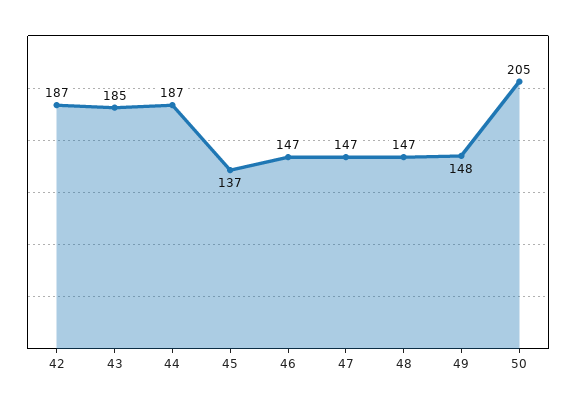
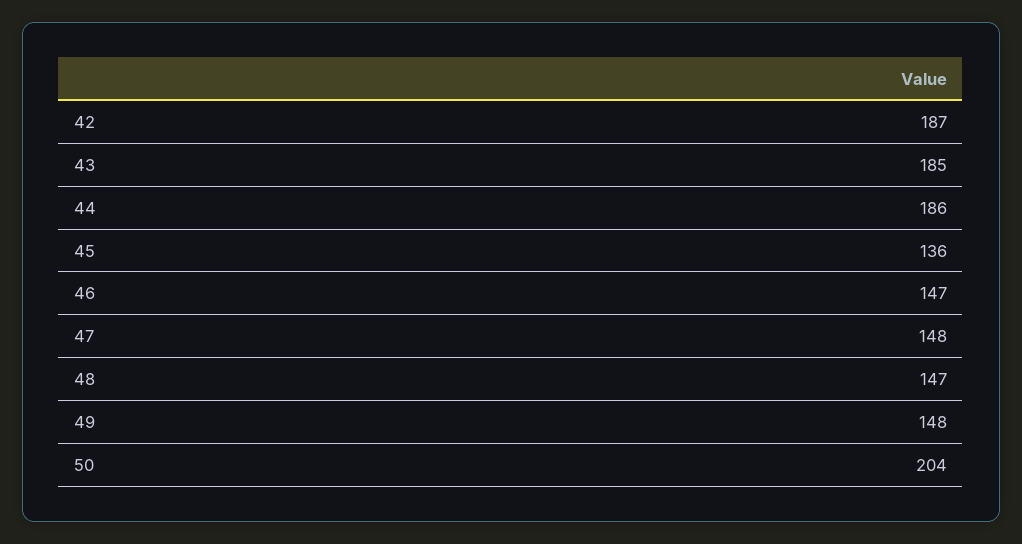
44: 187 -> 186
45: 137 -> 136
47: 147 -> 148
50: 205 -> 204

